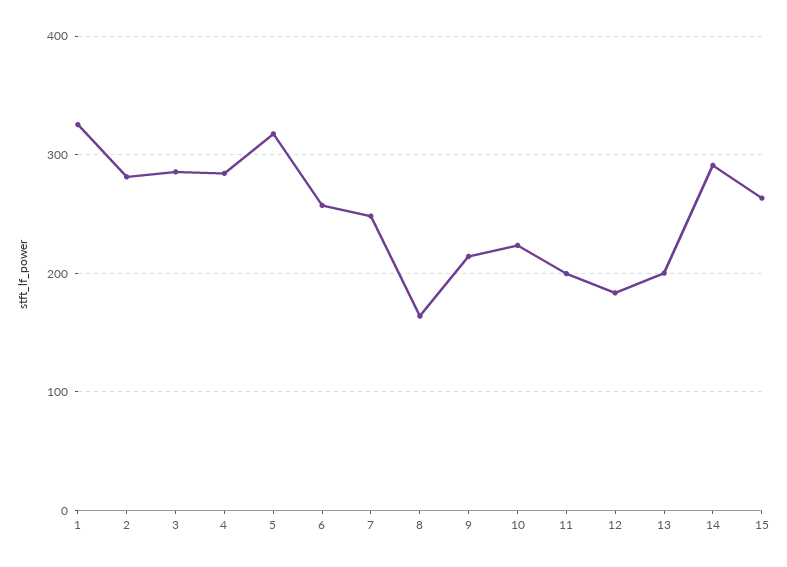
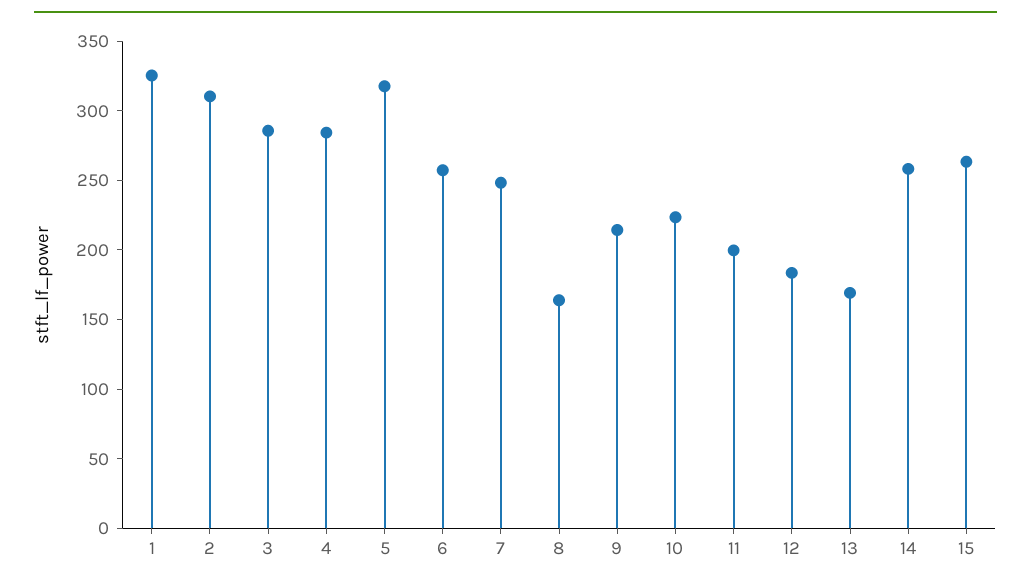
2: 280 -> 310
13: 200 -> 170
14: 290 -> 260

